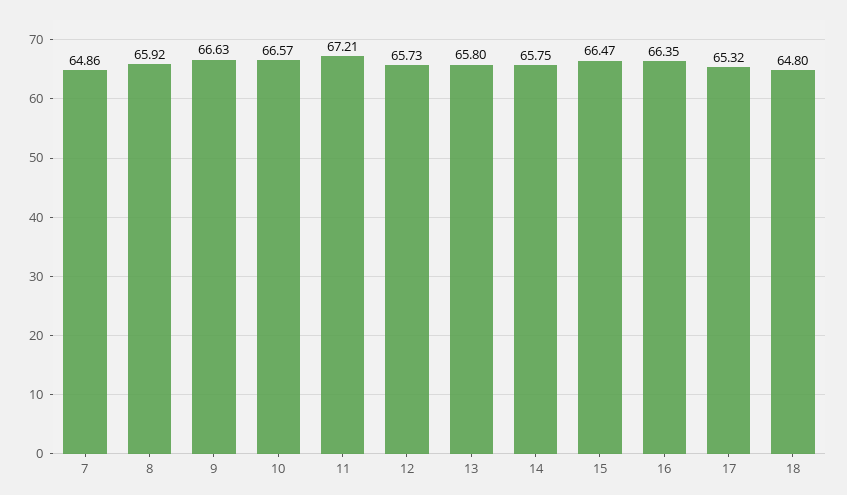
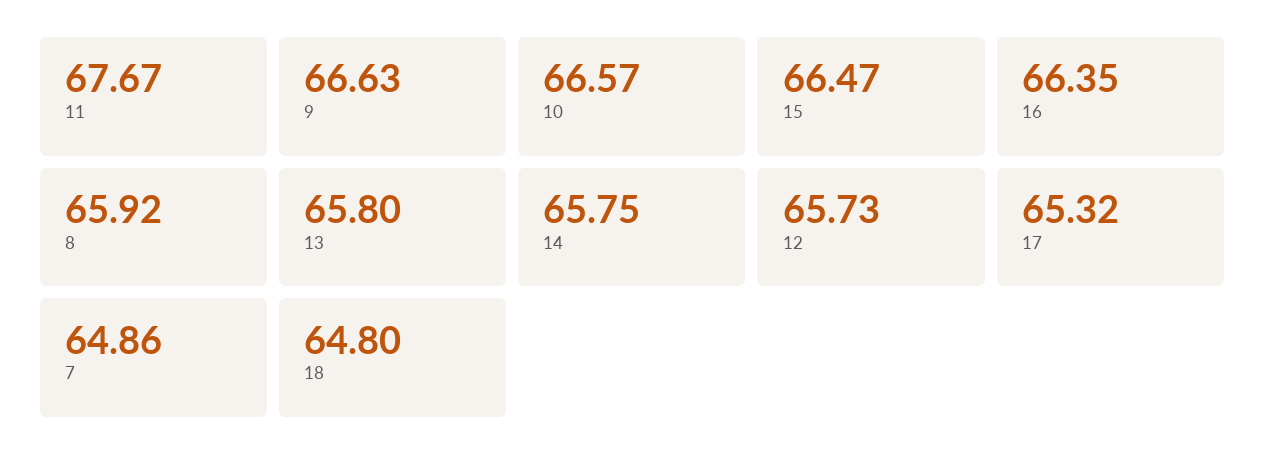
11: 67.21 -> 67.67

